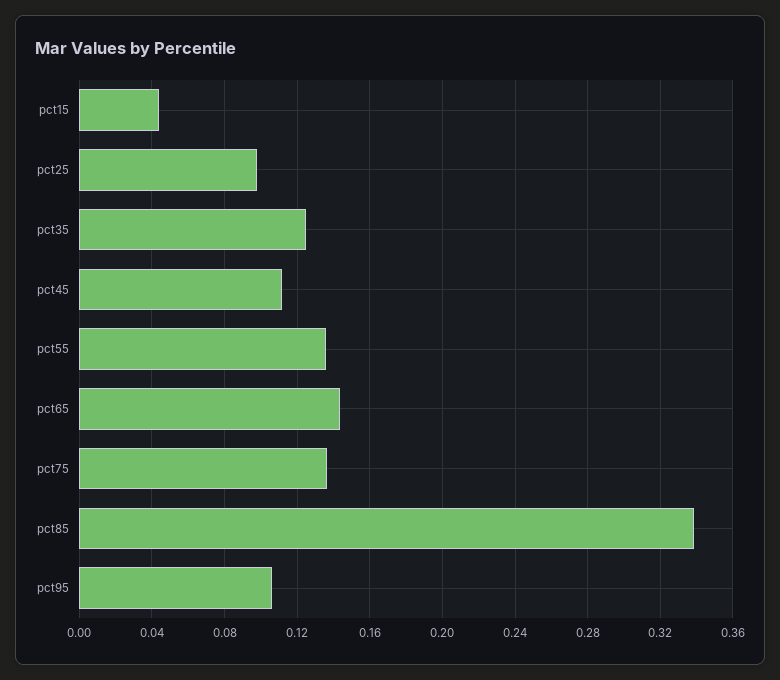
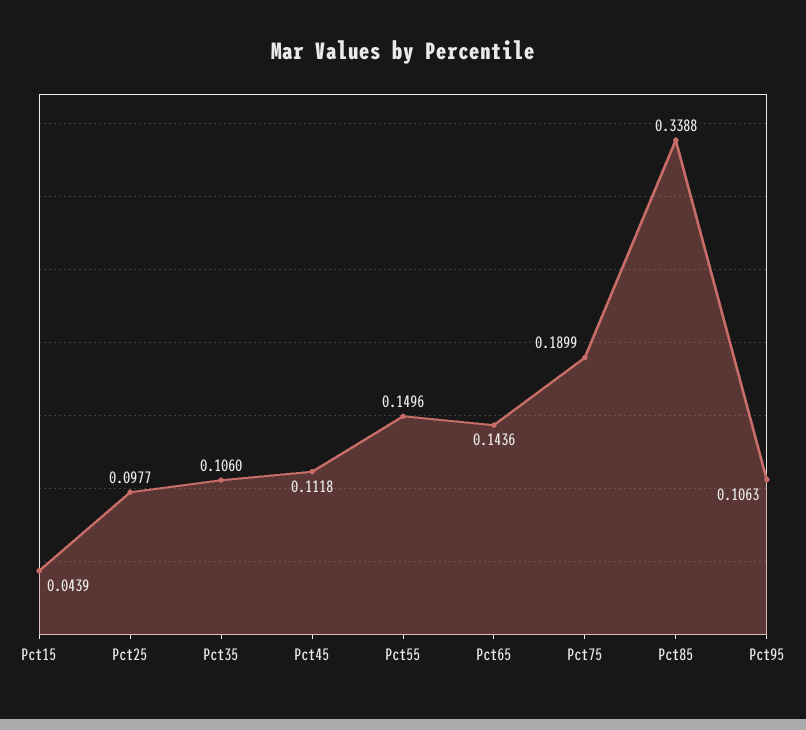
pct35: 0.125 -> 0.106
pct55: 0.135 -> 0.1496
pct75: 0.135 -> 0.1899

